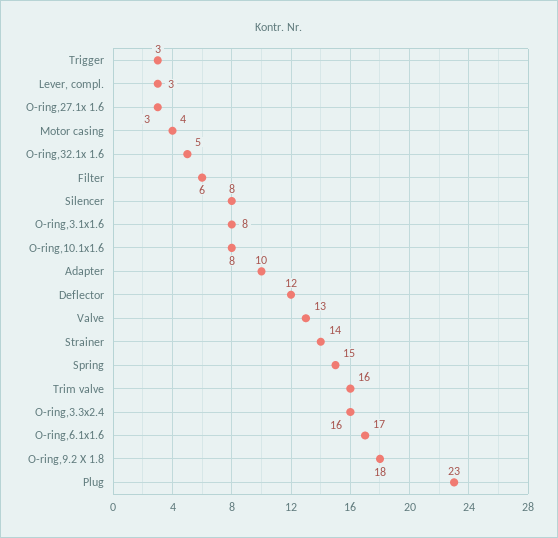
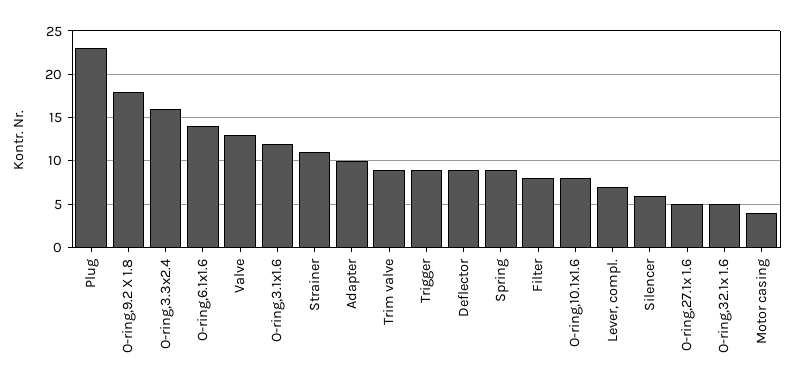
Trigger: 3 -> 9
Lever, compl.: 3 -> 7
O-ring,27.1x 1.6: 3 -> 5
Filter: 6 -> 8
Silencer: 8 -> 6
O-ring,3.1x1.6: 8 -> 12
Deflector: 12 -> 9
Strainer: 14 -> 11
Spring: 15 -> 9
Trim valve: 16 -> 9
O-ring,6.1x1.6: 17 -> 14

